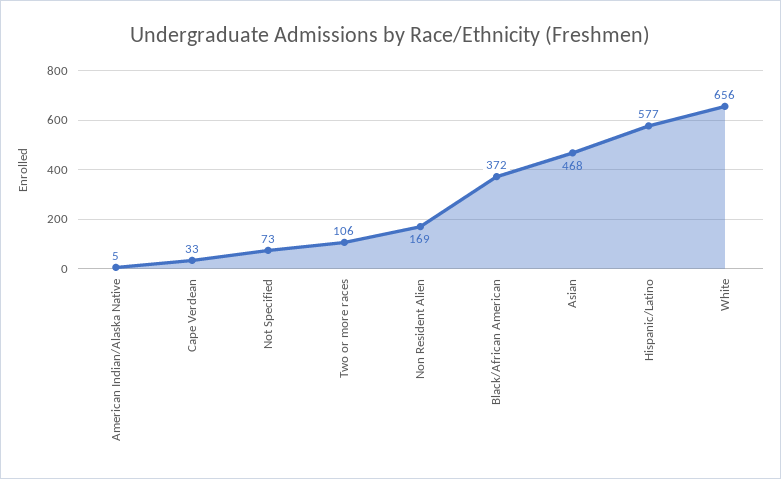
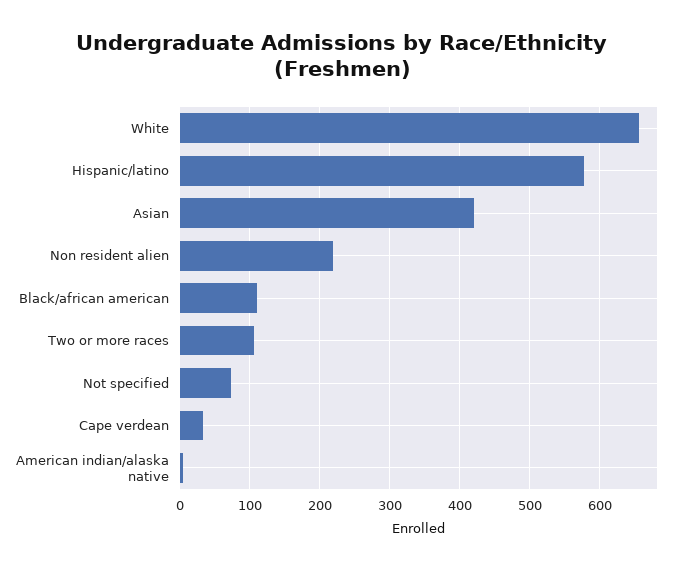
Non Resident Alien: 169 -> 220
Black/African American: 372 -> 110
Asian: 468 -> 420

